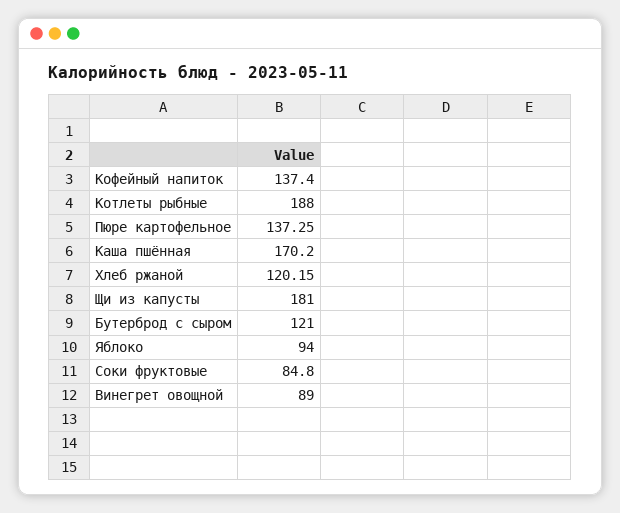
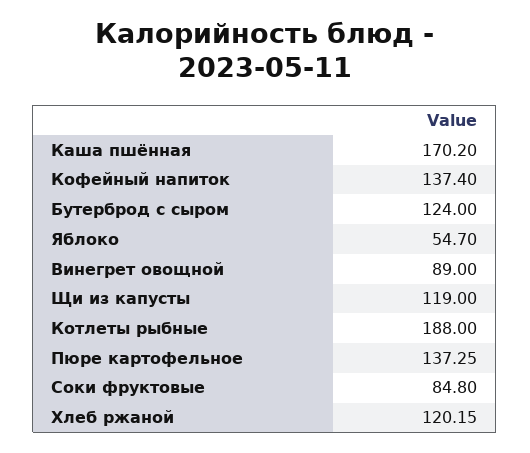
Щи из капусты: 181 -> 119
Бутерброд с сыром: 121 -> 124
Яблоко: 94 -> 54.7

